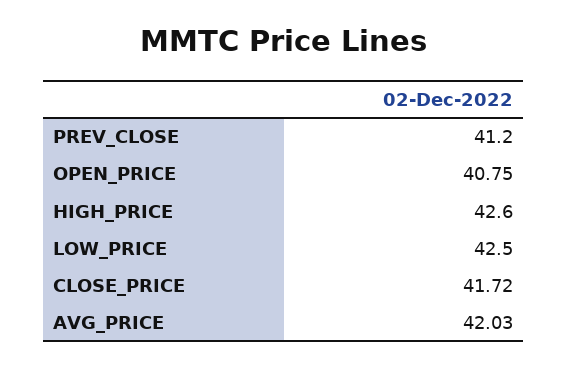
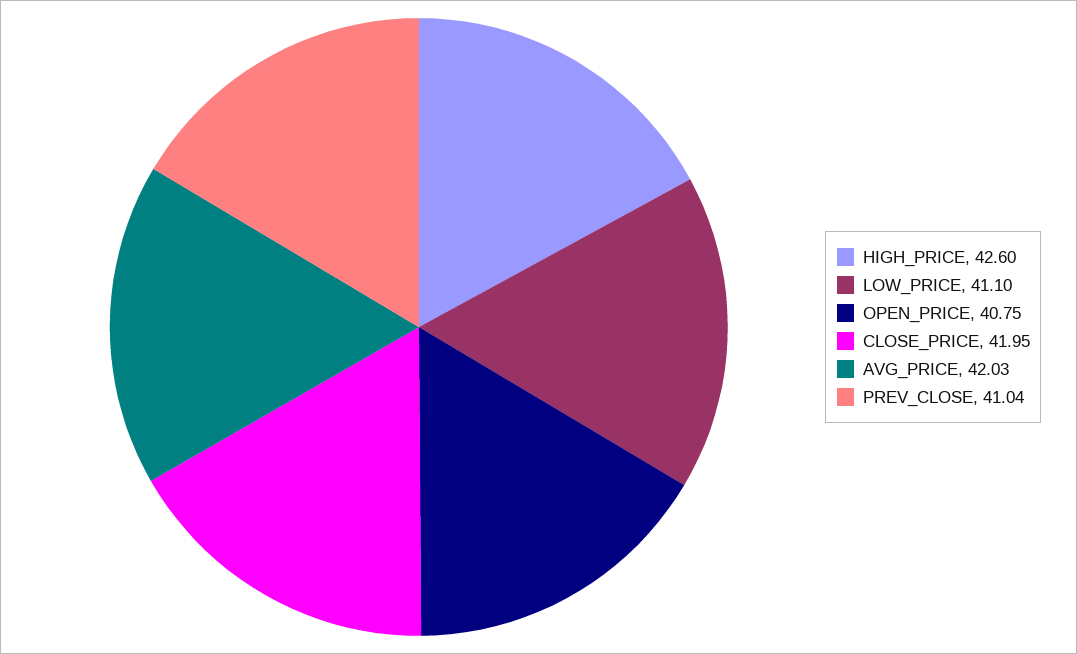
PREV_CLOSE: 41.2 -> 41.04
LOW_PRICE: 42.5 -> 41.1
CLOSE_PRICE: 41.72 -> 41.95

